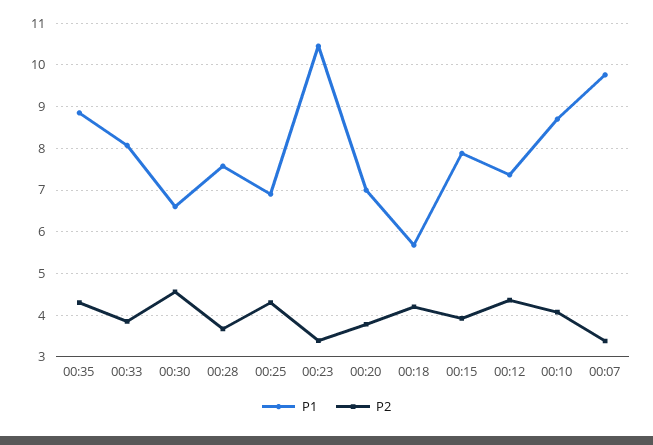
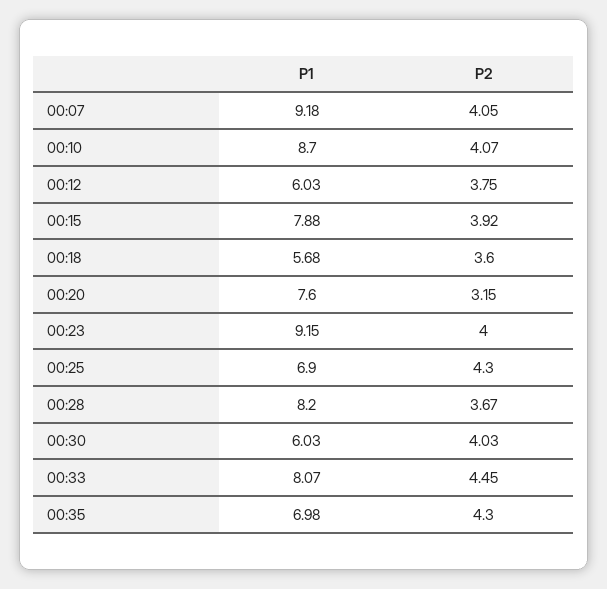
P1, 00:35: 8.8 -> 6.98
P2, 00:33: 3.8 -> 4.45
P1, 00:30: 6.6 -> 6.03
P2, 00:30: 4.6 -> 4.03
P1, 00:28: 7.6 -> 8.2
P1, 00:23: 10.4 -> 9.15
P2, 00:23: 3.4 -> 4
P1, 00:20: 7 -> 7.6
P2, 00:20: 3.8 -> 3.15
P2, 00:18: 4.2 -> 3.6
P1, 00:12: 7.4 -> 6.03
P2, 00:12: 4.4 -> 3.75
P1, 00:07: 9.8 -> 9.18
P2, 00:07: 3.4 -> 4.05

